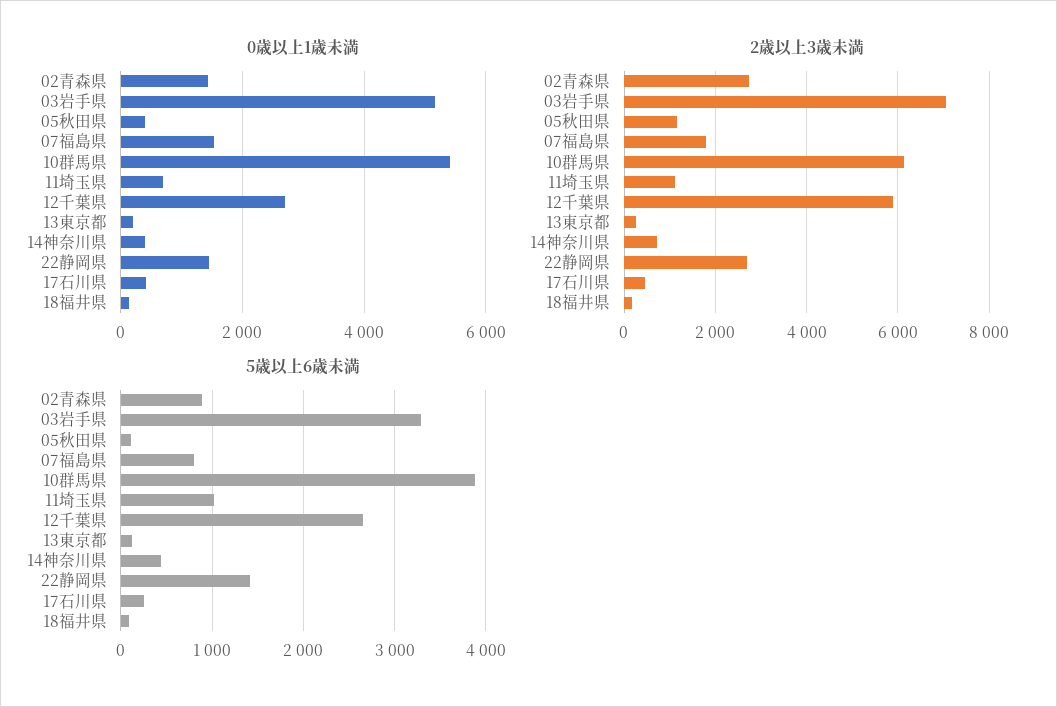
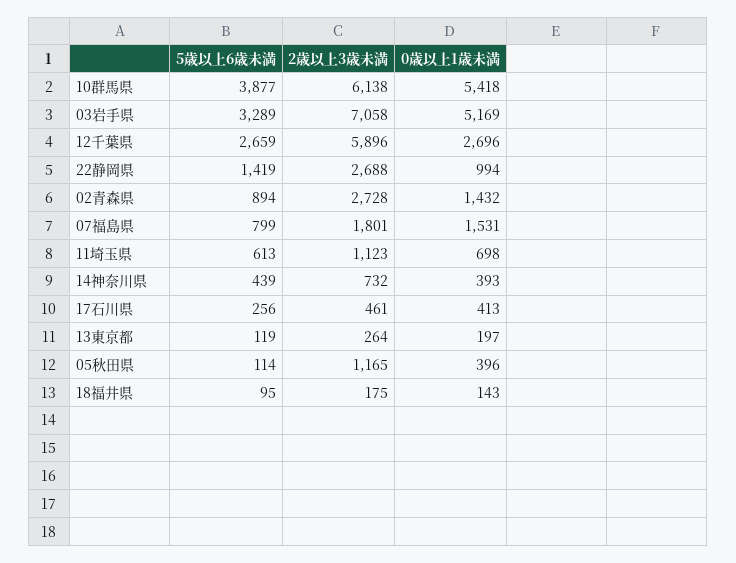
0歳以上1歳未満, 22静岡県: 1400 -> 994
5歳以上6歳未満, 11埼玉県: 1000 -> 613

